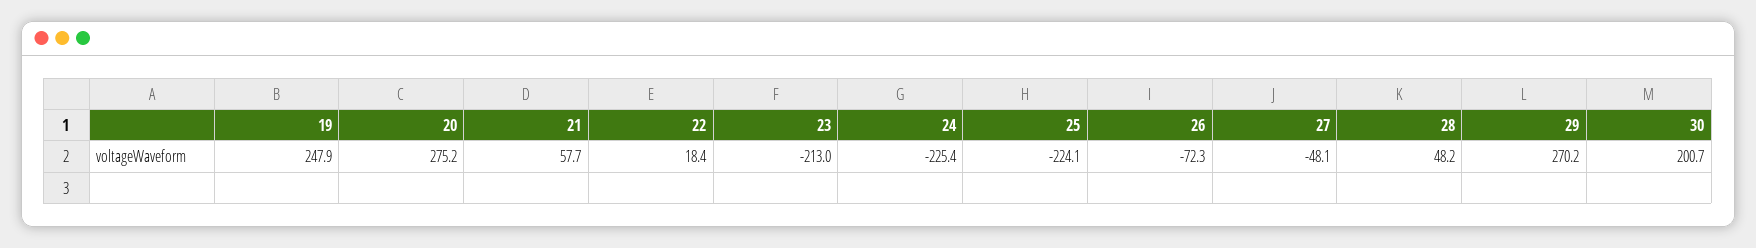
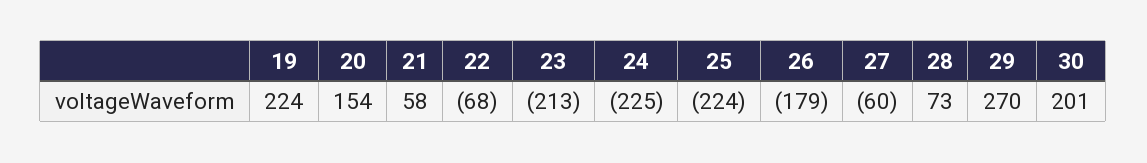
19: 247.9 -> 224
20: 275.2 -> 154
22: 18.4 -> -68
26: -72.3 -> -179
27: -48.1 -> -60
28: 48.2 -> 73

